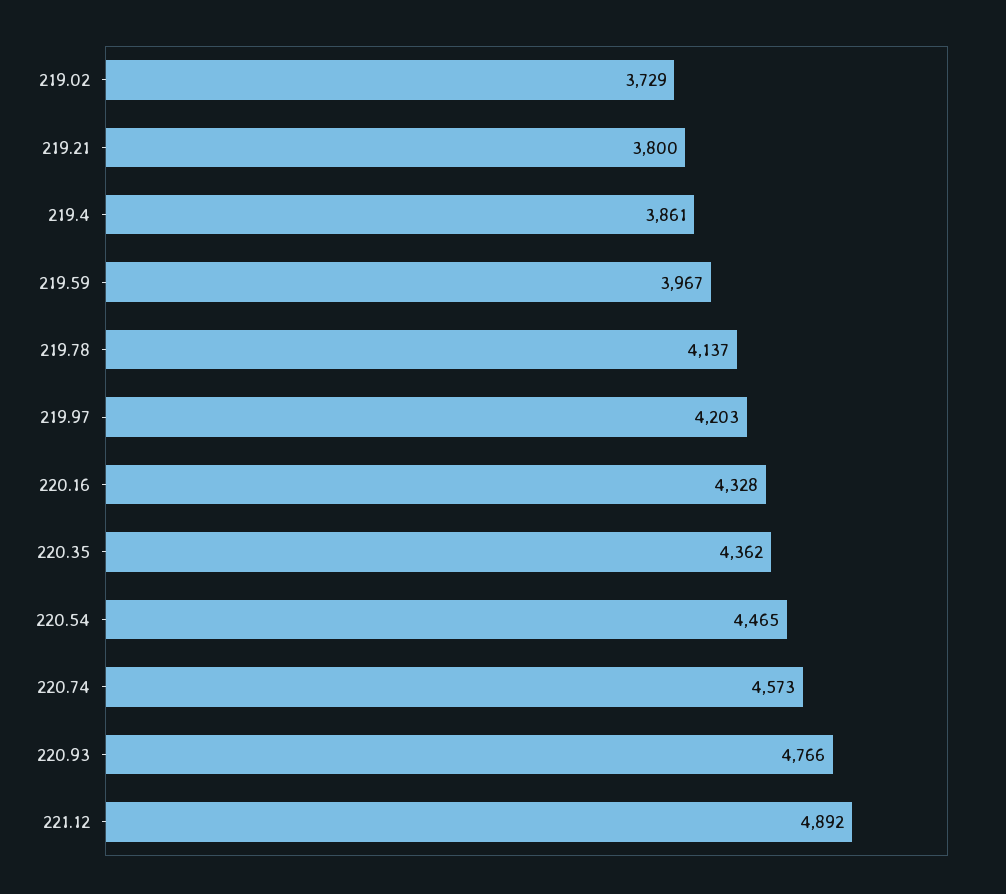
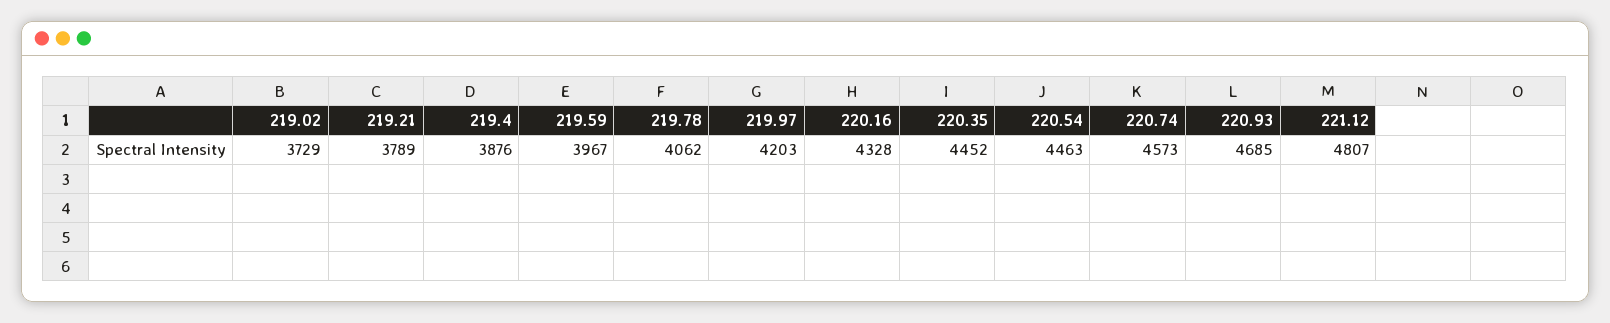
219.21: 3800 -> 3789
219.4: 3861 -> 3876
219.78: 4137 -> 4062
220.35: 4362 -> 4452
220.54: 4465 -> 4463
220.93: 4766 -> 4685
221.12: 4892 -> 4807

